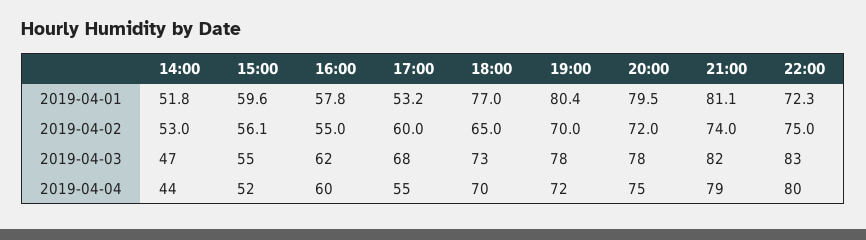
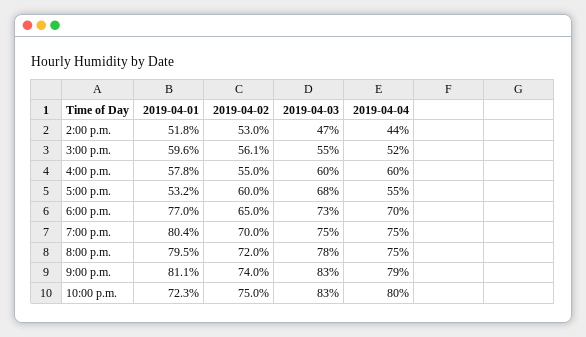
16:00, 2019-04-03: 62 -> 60
19:00, 2019-04-03: 78 -> 75
21:00, 2019-04-03: 82 -> 83
19:00, 2019-04-04: 72 -> 75

